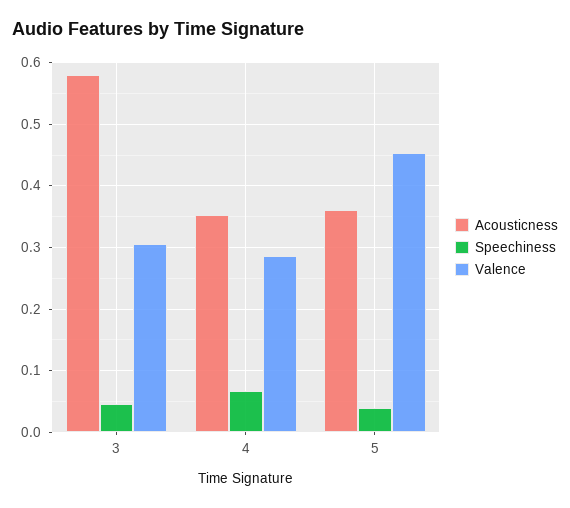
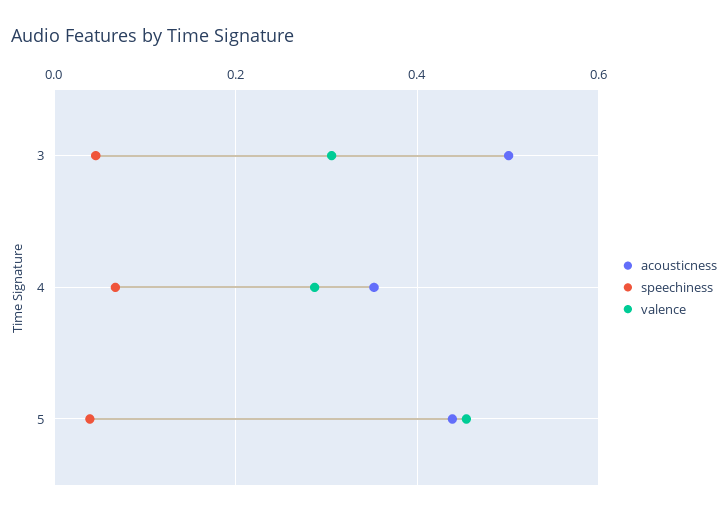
Acousticness, 3: 0.58 -> 0.5
Acousticness, 5: 0.36 -> 0.44

